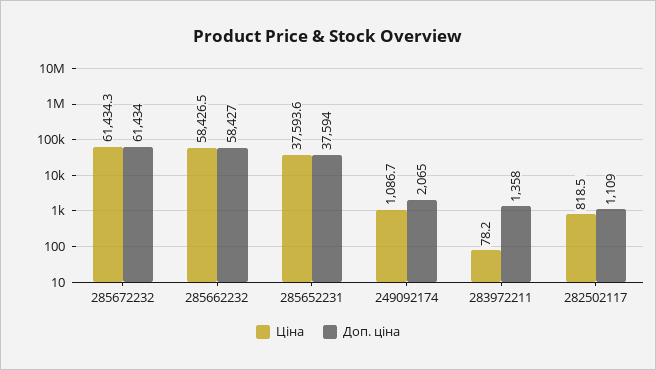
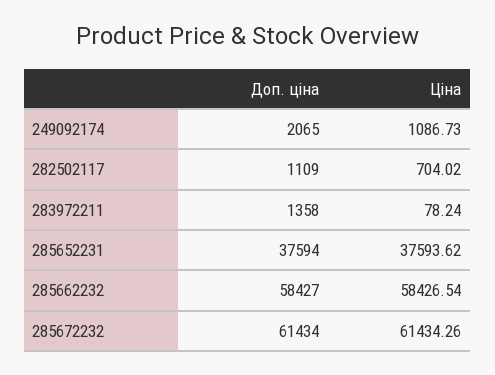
Ціна, 282502117: 818.5 -> 704.02

